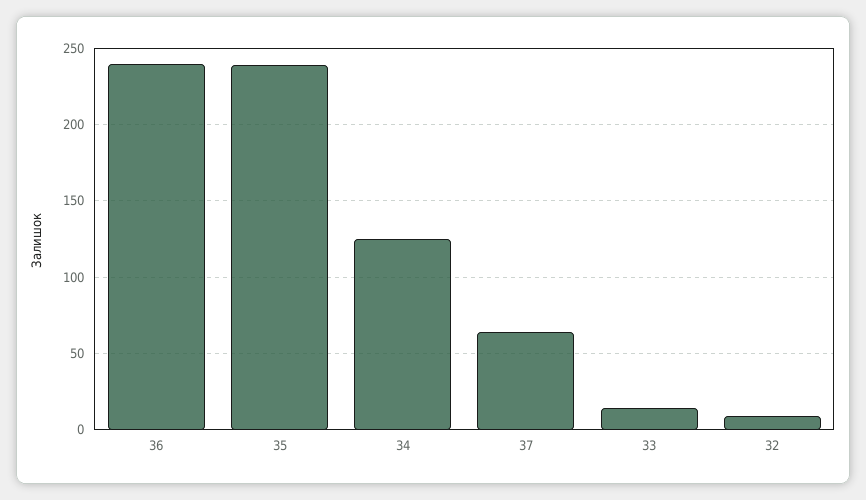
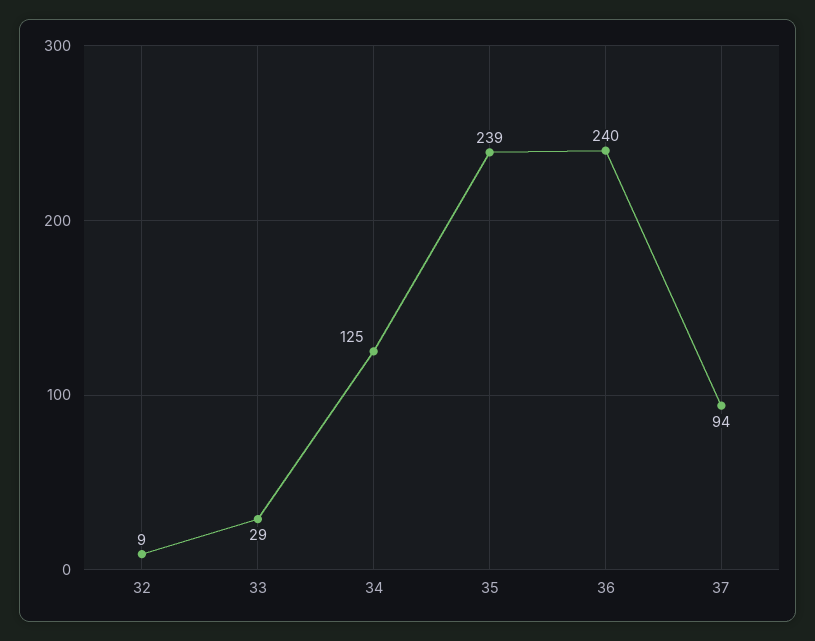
37: 65 -> 94
33: 15 -> 29

